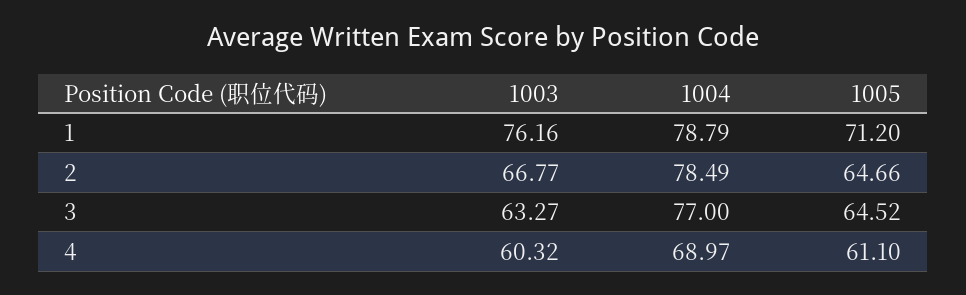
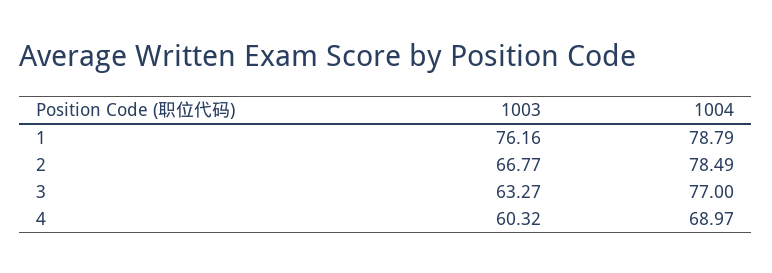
1005, 1: 71.2 -> none
1005, 2: 64.66 -> none
1005, 3: 64.52 -> none
1005, 4: 61.1 -> none

